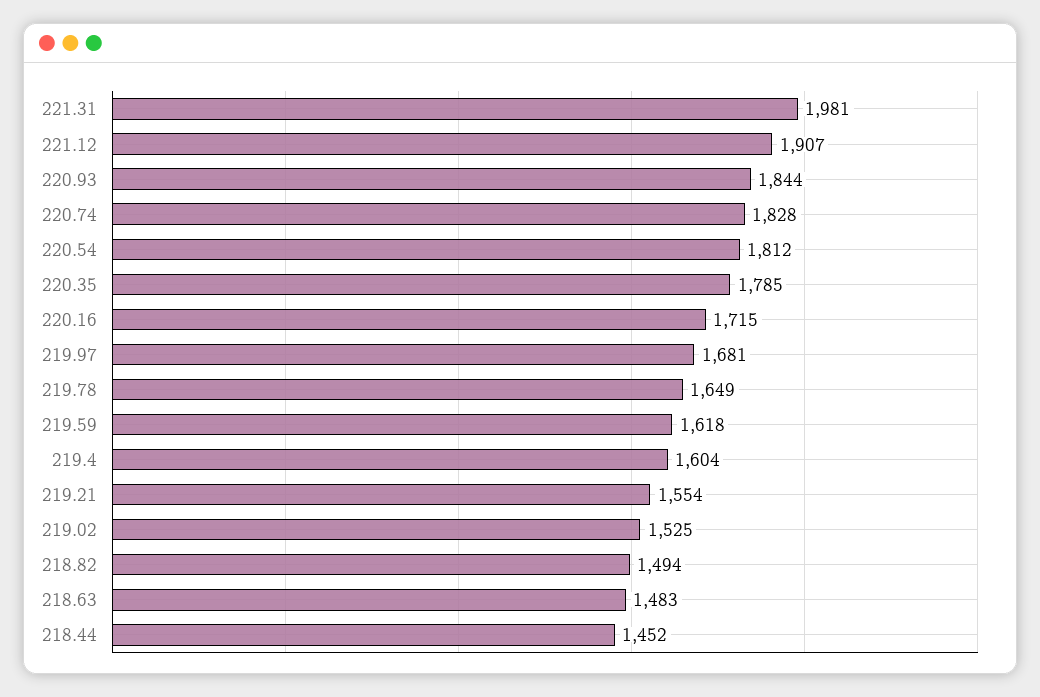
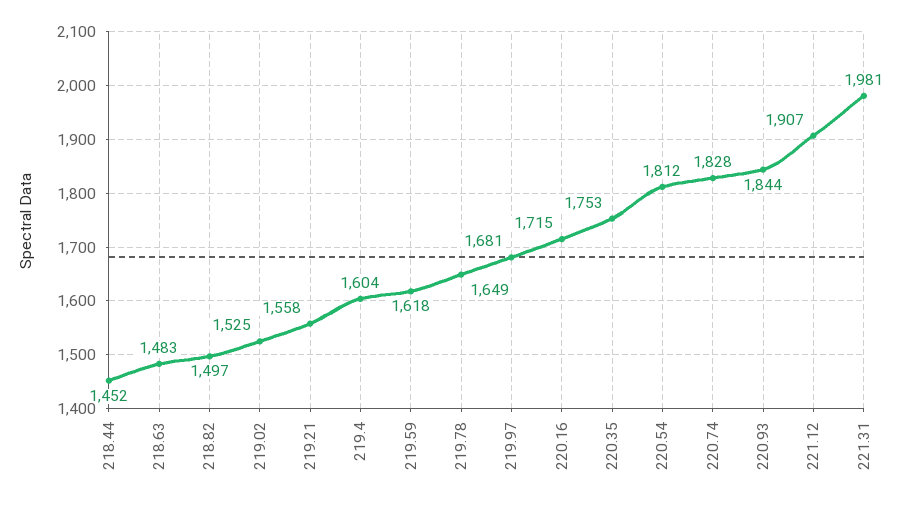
220.35: 1785 -> 1753
219.21: 1554 -> 1558
218.82: 1494 -> 1497

